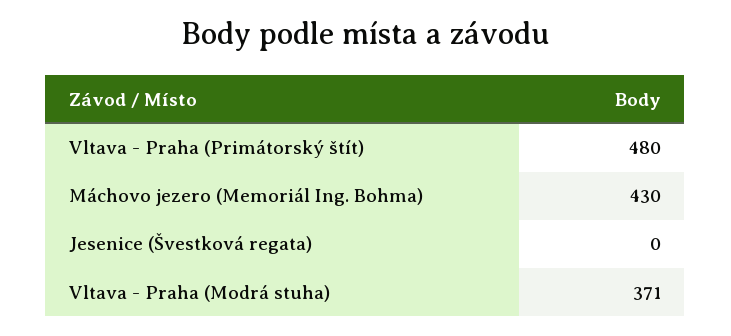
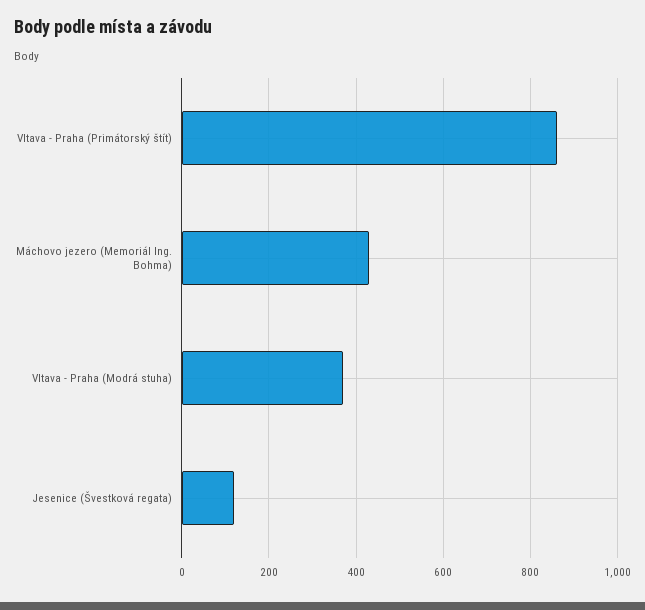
Vltava - Praha (Primátorský štít): 480 -> 860
Jesenice (Švestková regata): 0 -> 120

